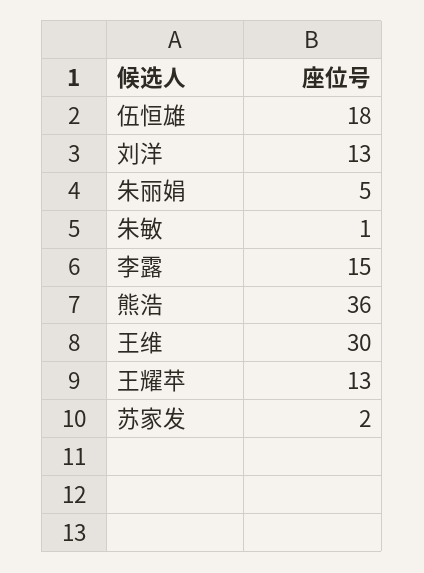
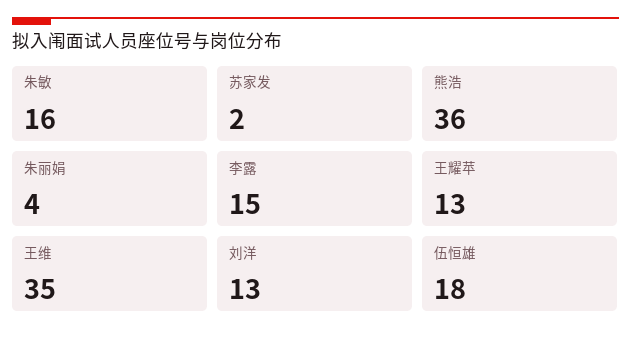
朱丽娟: 5 -> 4
朱敏: 1 -> 16
王维: 30 -> 35

